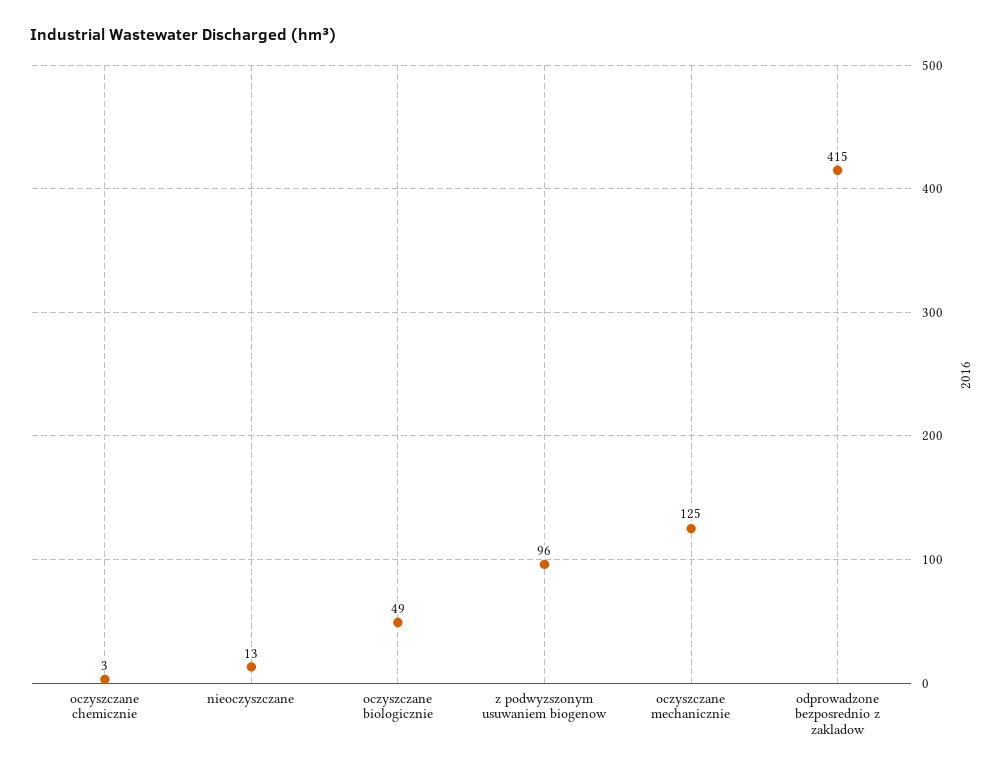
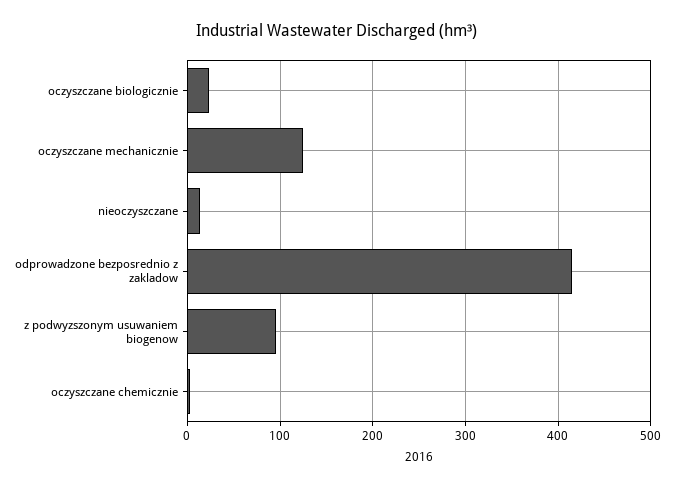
oczyszczane biologicznie: 49 -> 20

